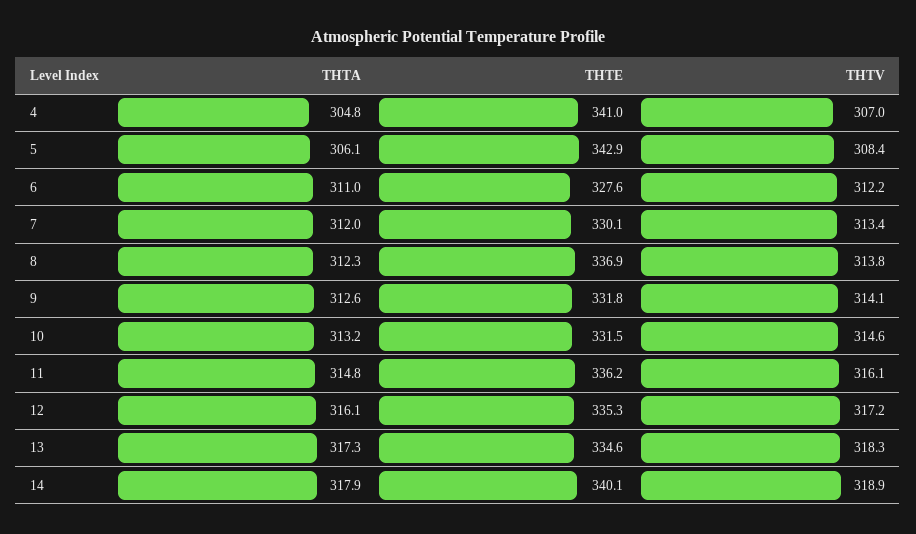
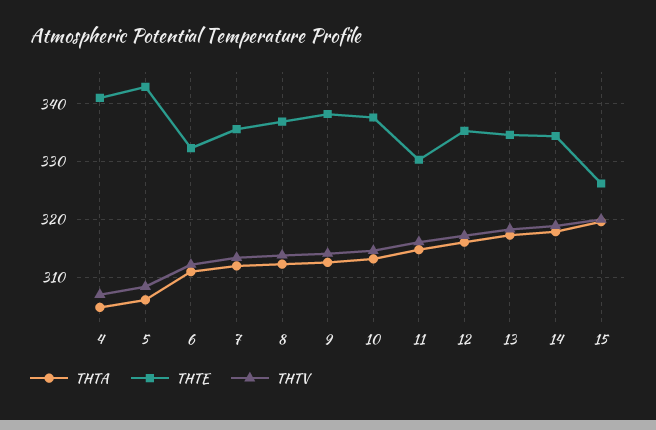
THTE, 6: 327.6 -> 332
THTE, 7: 330.1 -> 336
THTE, 9: 331.8 -> 338
THTE, 10: 331.5 -> 338
THTE, 11: 336.2 -> 330
THTE, 14: 340.1 -> 334
THTA, 15: none -> 320
THTE, 15: none -> 326
THTV, 15: none -> 320

